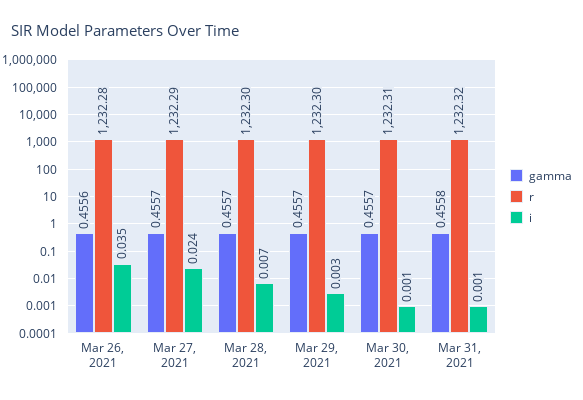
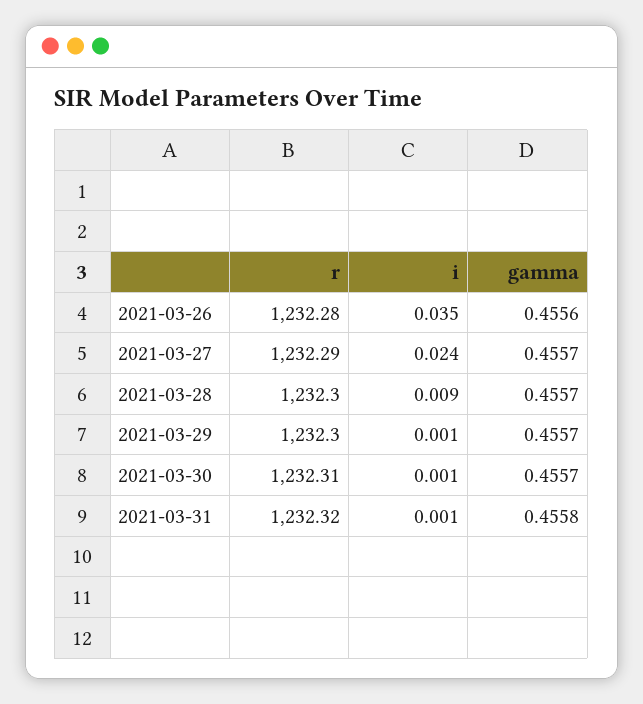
i, Mar 28, 2021: 0.007 -> 0.009
i, Mar 29, 2021: 0.003 -> 0.001

